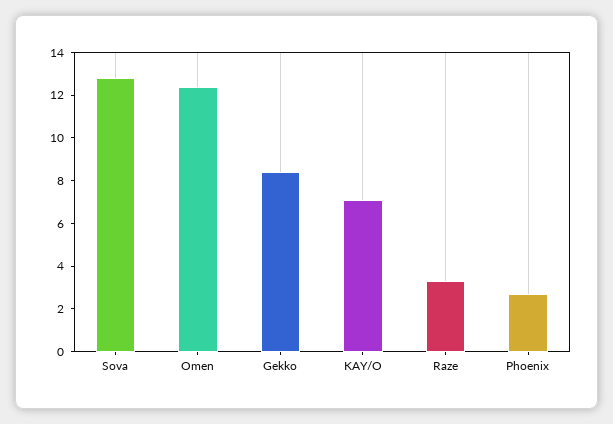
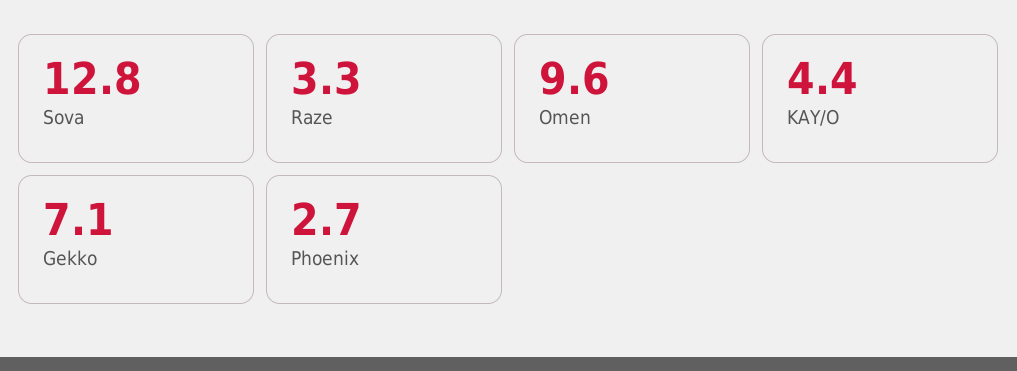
Omen: 12.5 -> 9.6
Gekko: 8.5 -> 7.1
KAY/O: 7 -> 4.4

